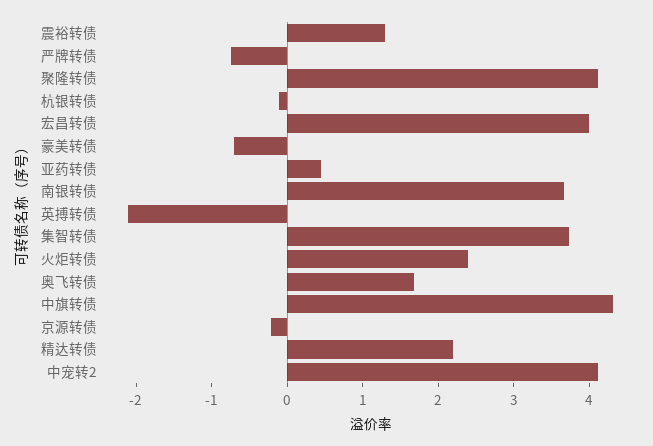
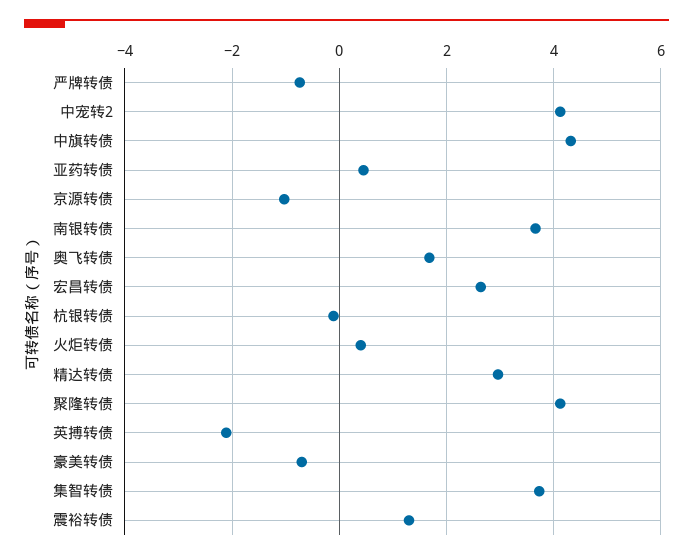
宏昌转债: 4 -> 2.6
火炬转债: 2.4 -> 0.4
京源转债: -0.2 -> -1
精达转债: 2.2 -> 3

